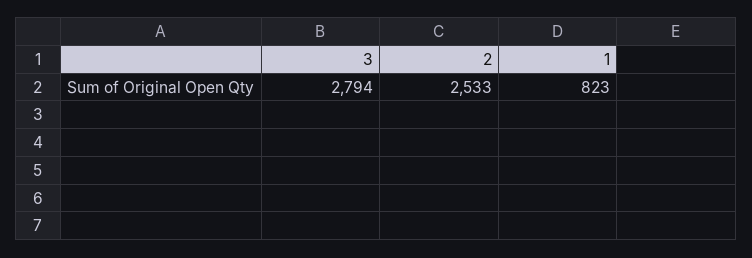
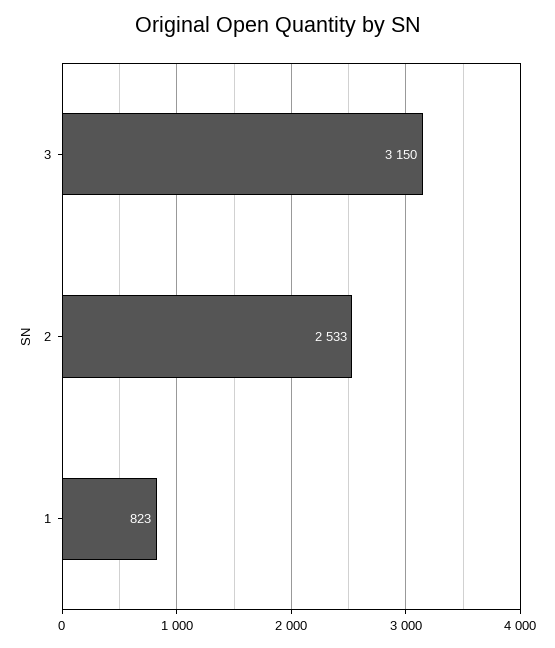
3: 2794 -> 3150

